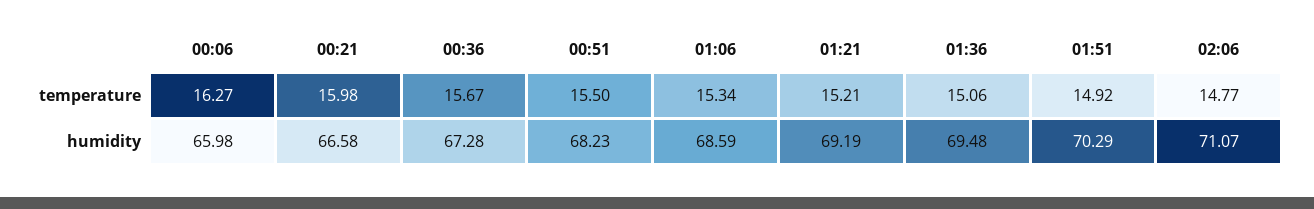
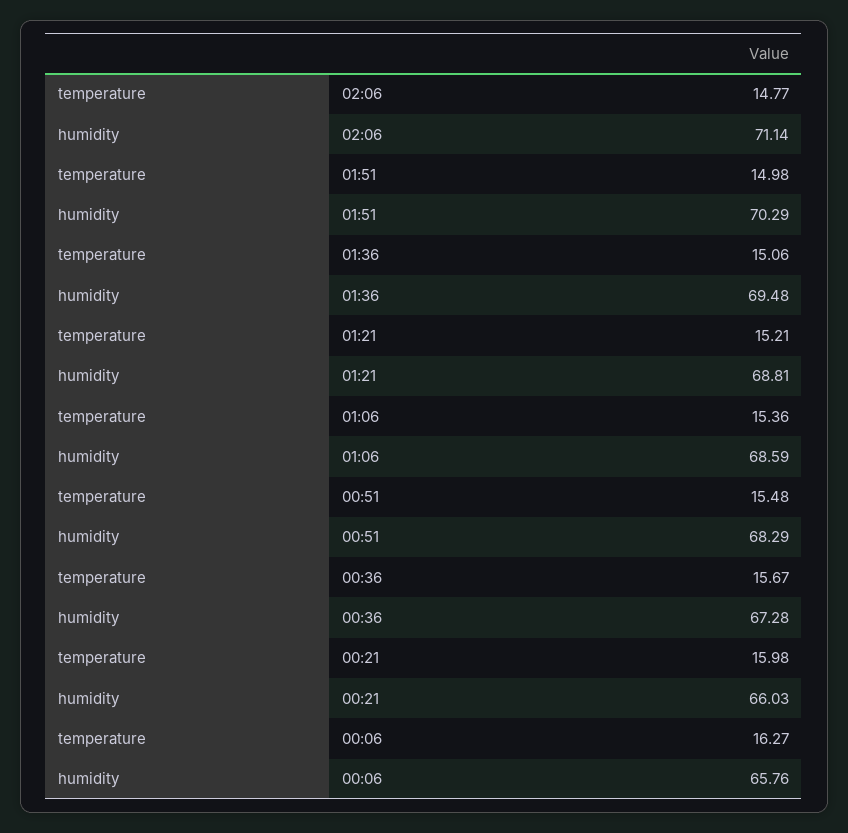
00:51, temperature: 15.5 -> 15.48
01:06, temperature: 15.34 -> 15.36
01:51, temperature: 14.92 -> 14.98
00:06, humidity: 65.98 -> 65.76
00:21, humidity: 66.58 -> 66.03
00:51, humidity: 68.23 -> 68.29
01:21, humidity: 69.19 -> 68.81
02:06, humidity: 71.07 -> 71.14

